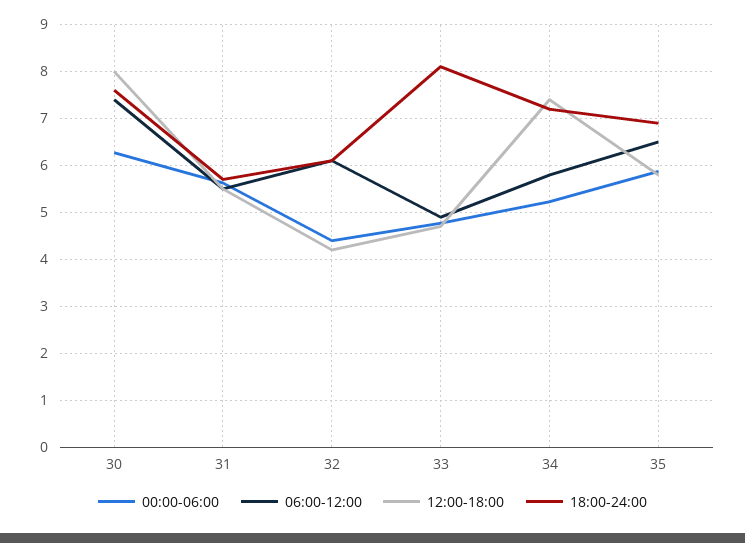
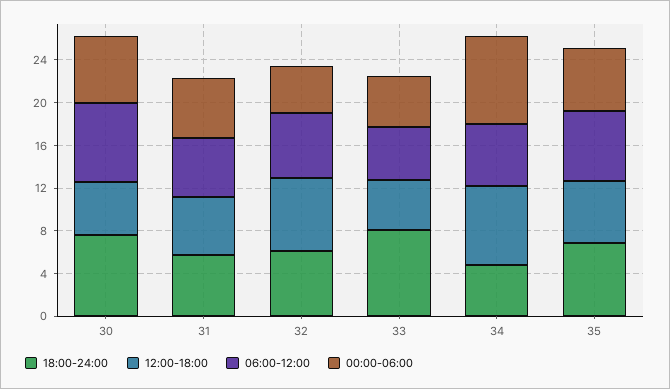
12:00-18:00, 30: 8 -> 5
12:00-18:00, 32: 4.2 -> 7
00:00-06:00, 34: 5.2 -> 8
18:00-24:00, 34: 7.2 -> 5

